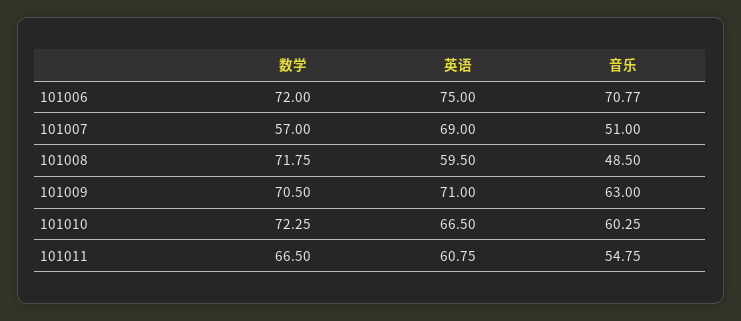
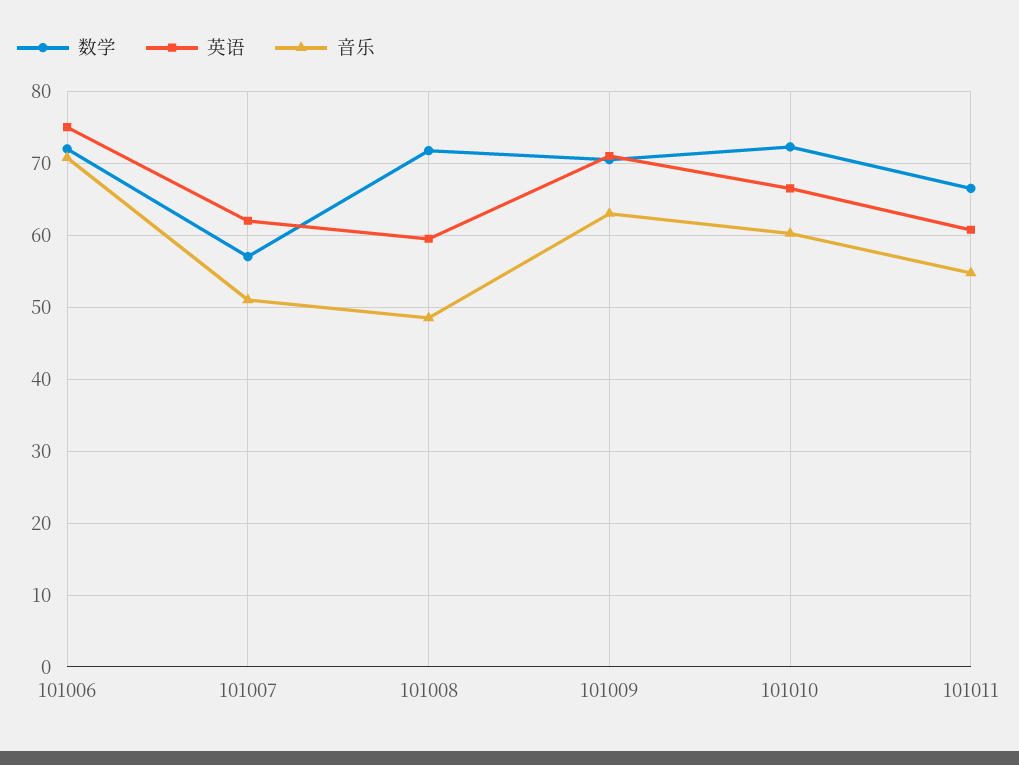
英语, 101007: 69 -> 62

